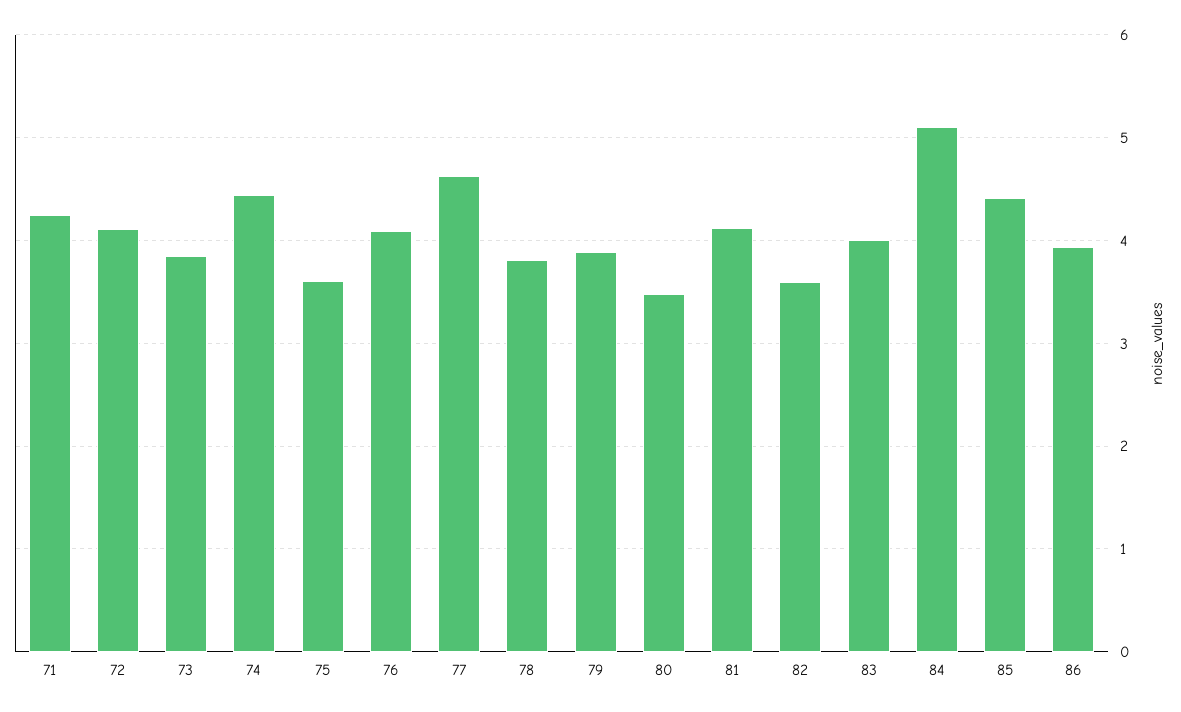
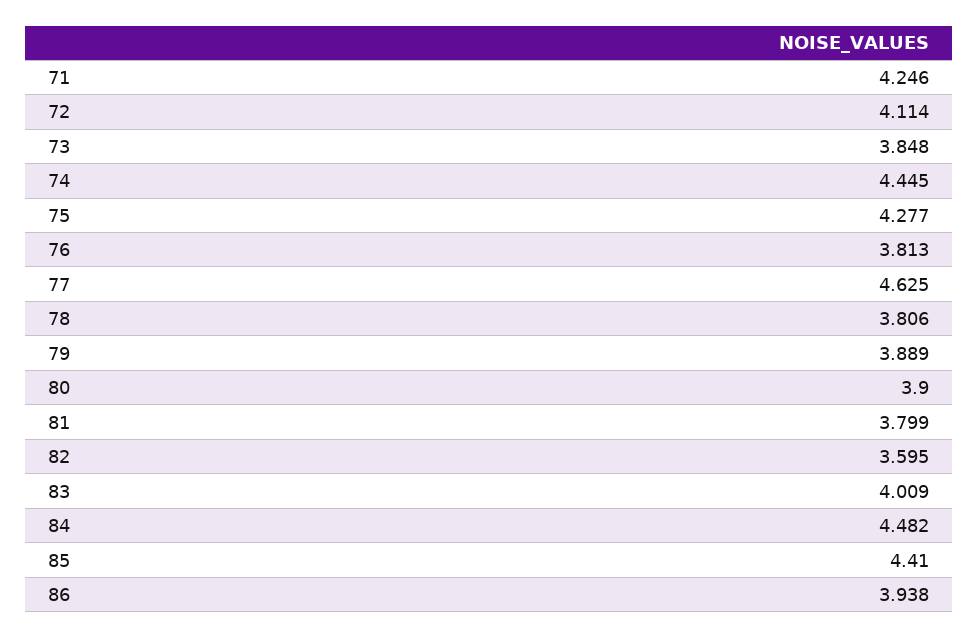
75: 3.6 -> 4.277
76: 4.1 -> 3.813
80: 3.5 -> 3.9
81: 4.1 -> 3.799
84: 5.1 -> 4.482

